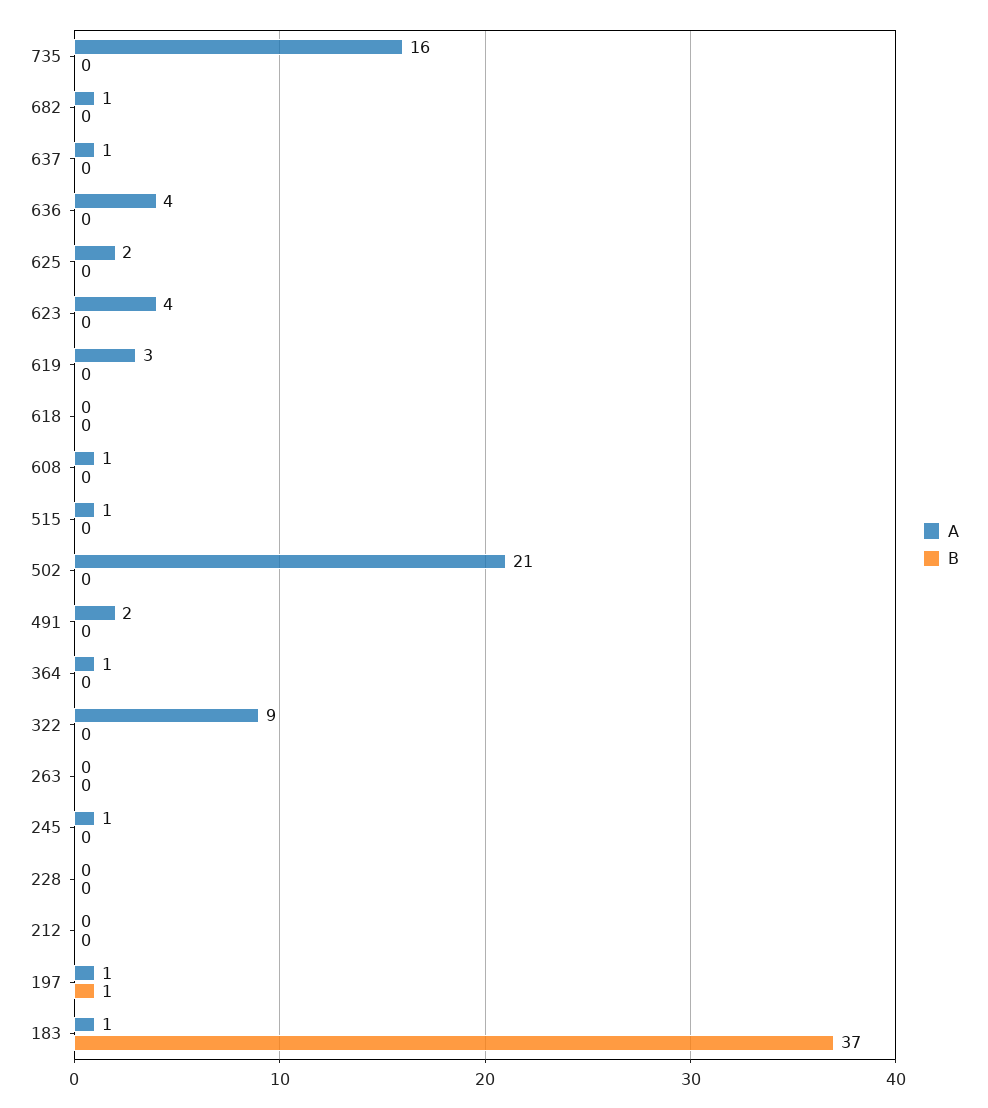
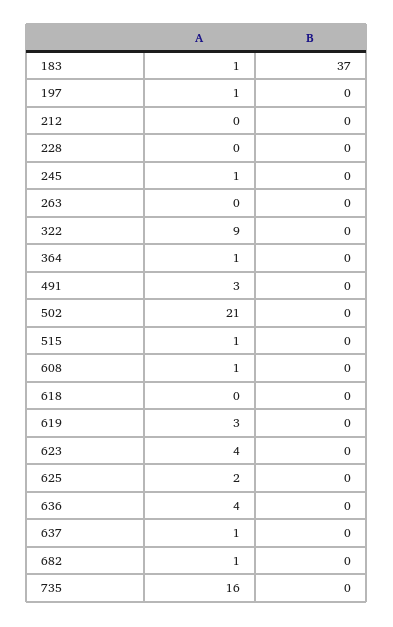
A, 491: 2 -> 3
B, 197: 1 -> 0

